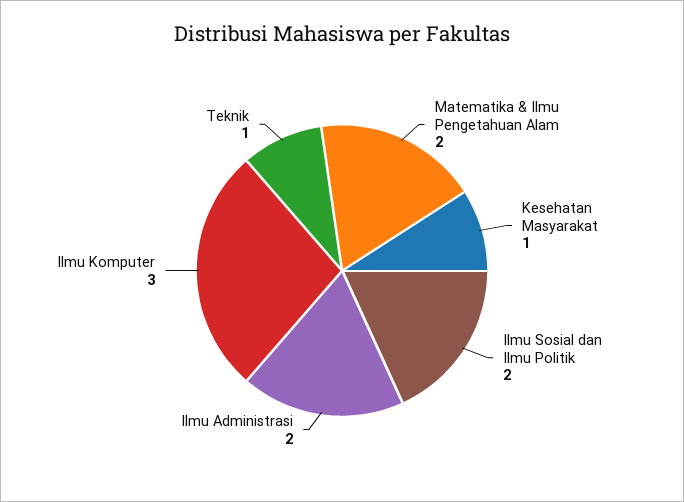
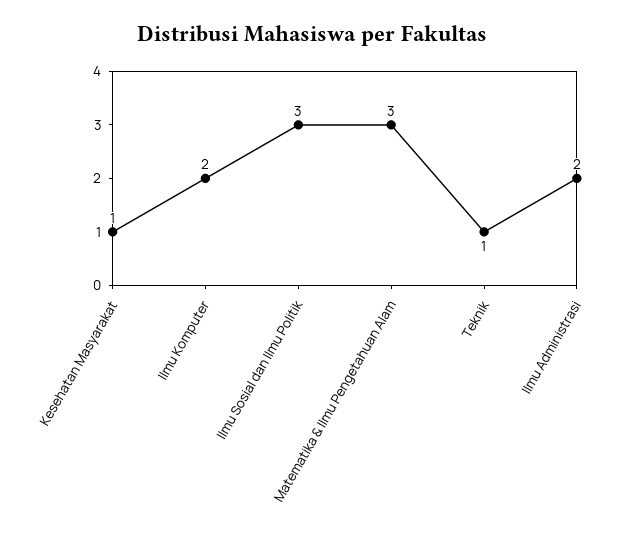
Matematika & Ilmu Pengetahuan Alam: 2 -> 3
Ilmu Sosial dan Ilmu Politik: 2 -> 3
Ilmu Komputer: 3 -> 2

